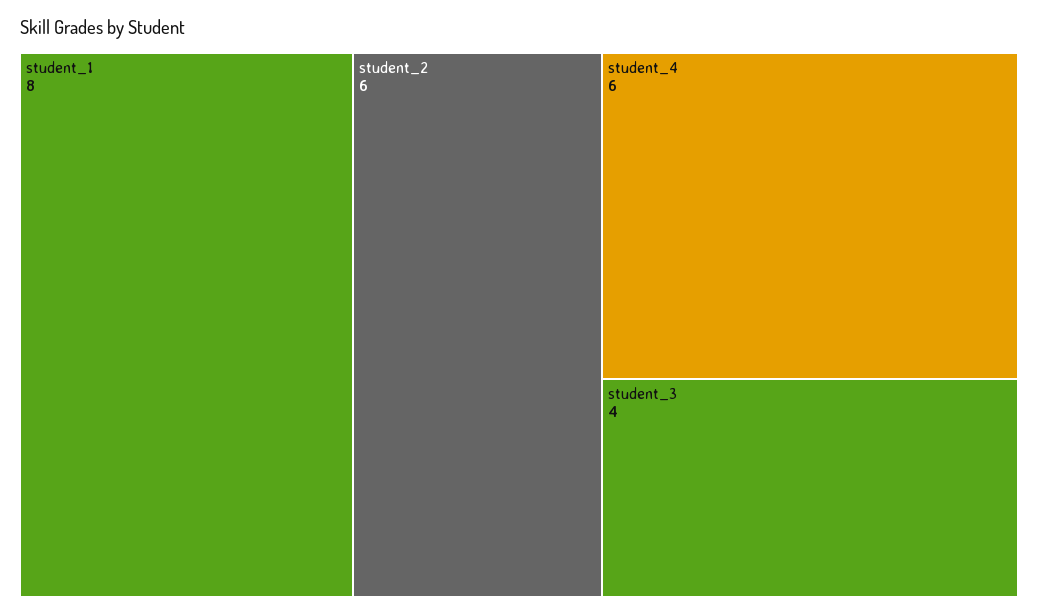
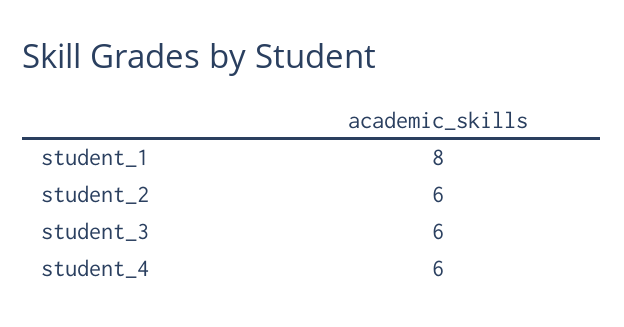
student_3: 4 -> 6

